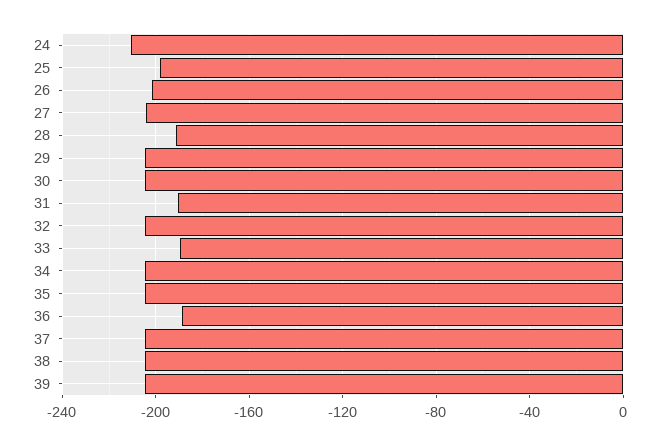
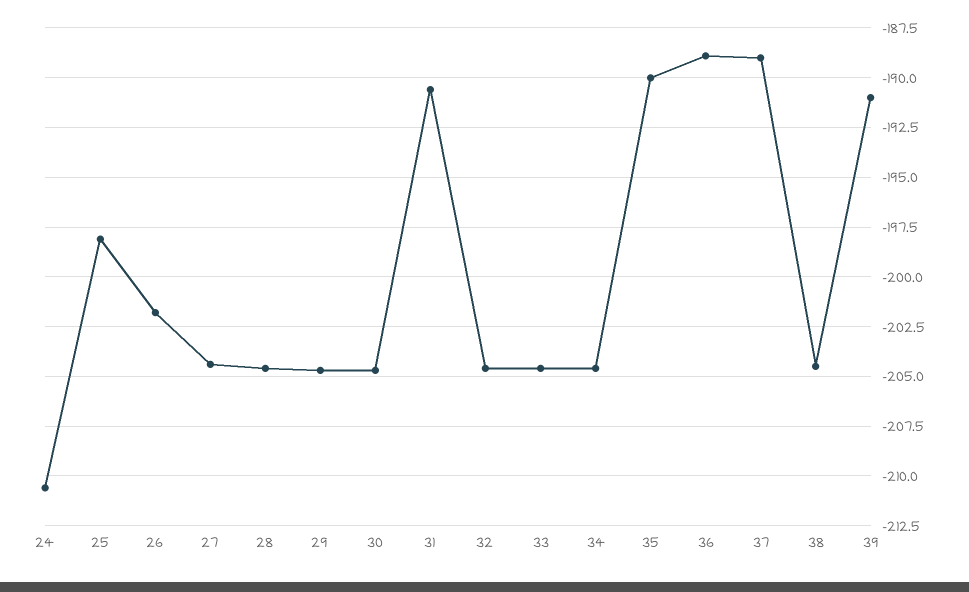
28: -190 -> -204.5
33: -190 -> -204.5
35: -205 -> -190
37: -205 -> -189
39: -205 -> -191

